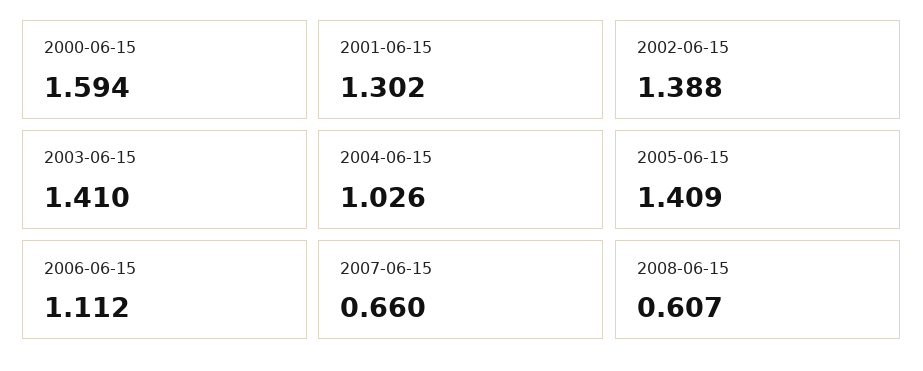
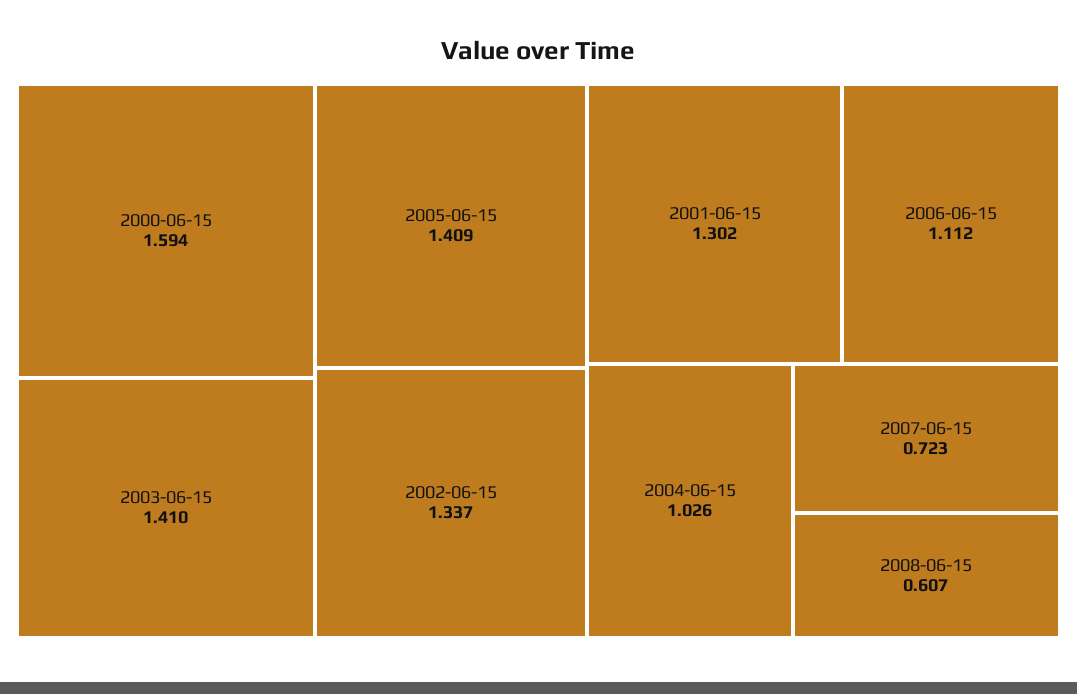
2002-06-15: 1.388 -> 1.337
2007-06-15: 0.66 -> 0.723

